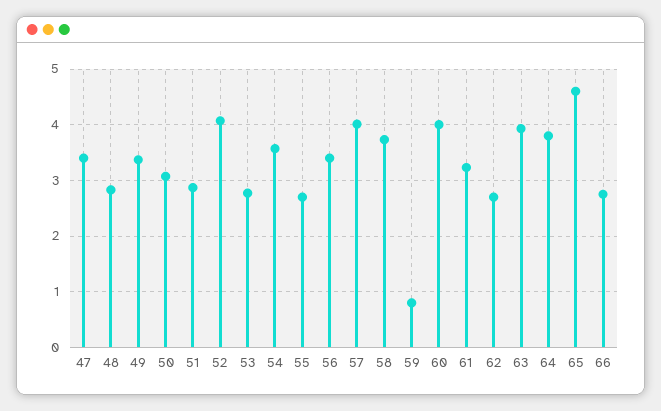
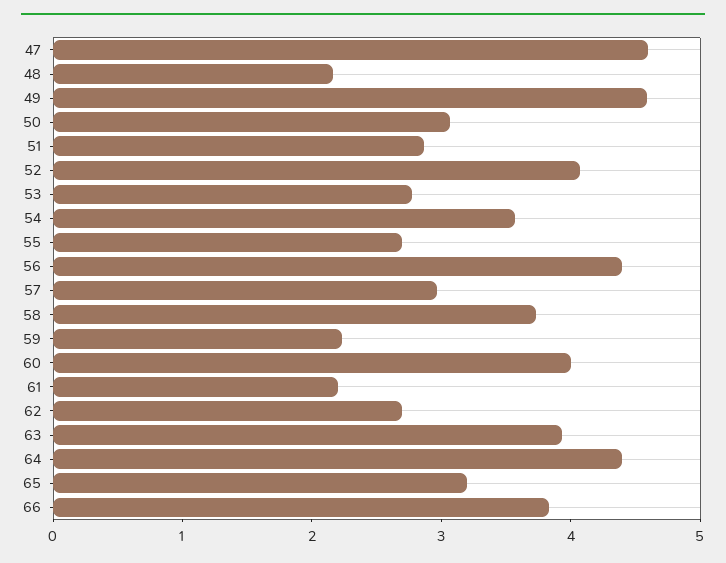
47: 3.4 -> 4.6
48: 2.8 -> 2.2
49: 3.4 -> 4.6
56: 3.4 -> 4.4
57: 4 -> 3
59: 0.8 -> 2.2
61: 3.2 -> 2.2
64: 3.8 -> 4.4
65: 4.6 -> 3.2
66: 2.8 -> 3.8

